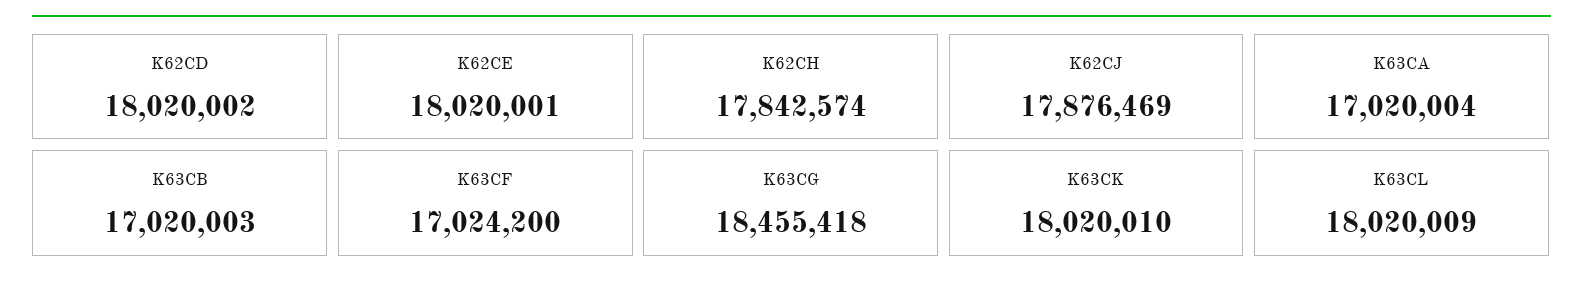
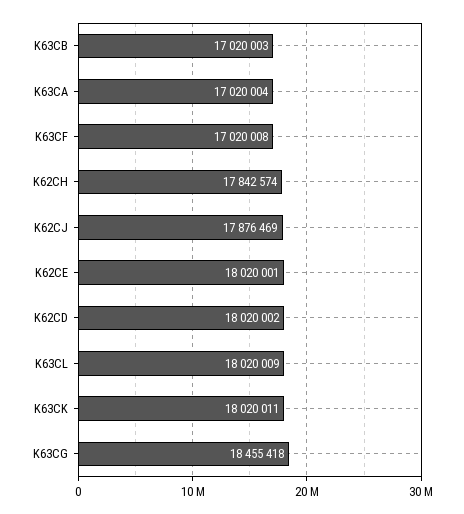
K63CF: 17024200 -> 17020008
K63CK: 18020010 -> 18020011

